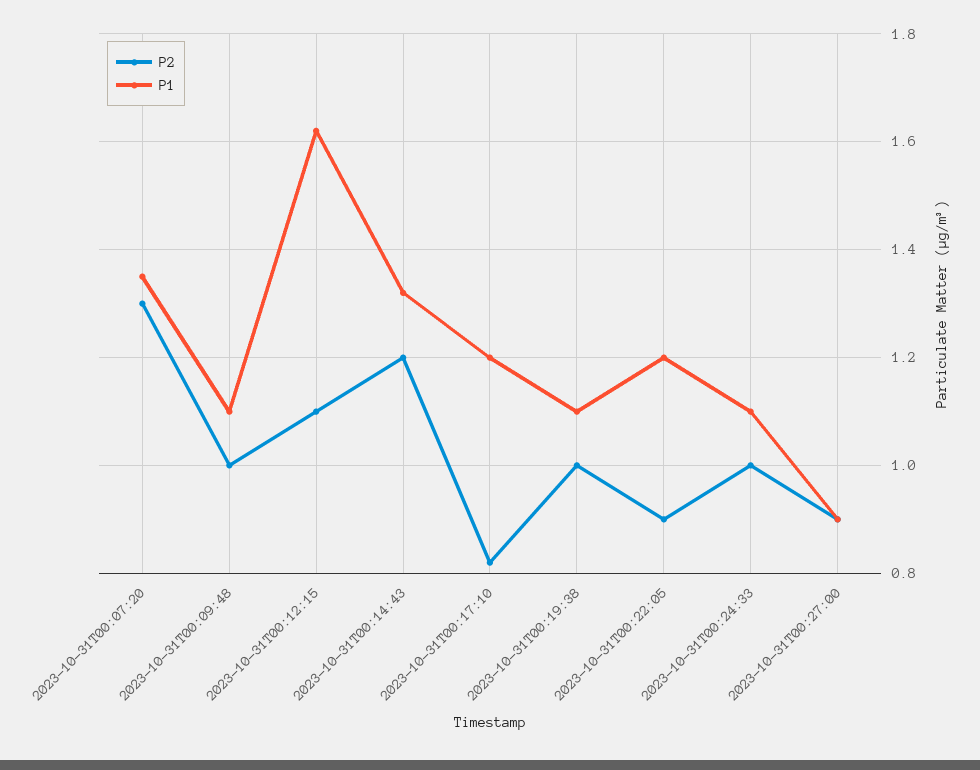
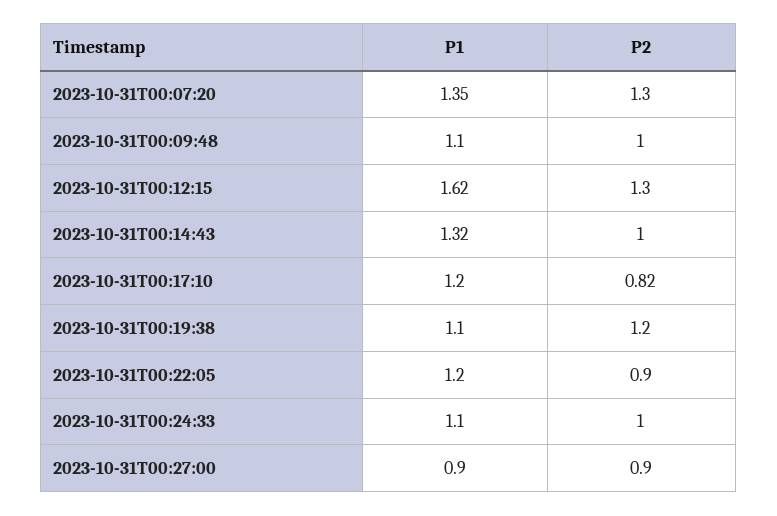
P2, 2023-10-31T00:12:15: 1.1 -> 1.3
P2, 2023-10-31T00:14:43: 1.2 -> 1
P2, 2023-10-31T00:19:38: 1 -> 1.2

